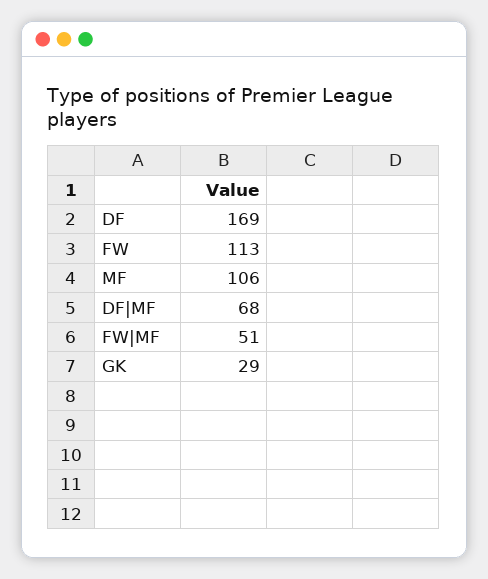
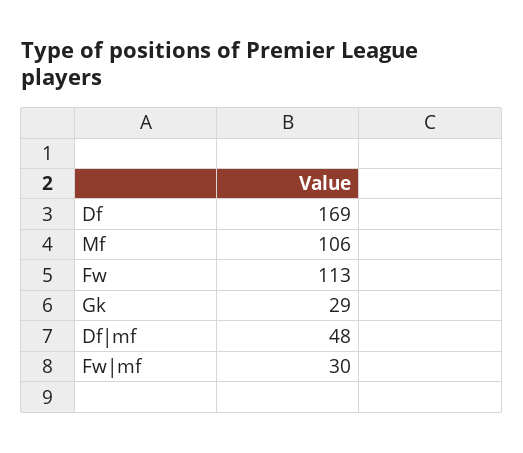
DF|MF: 68 -> 48
FW|MF: 51 -> 30

